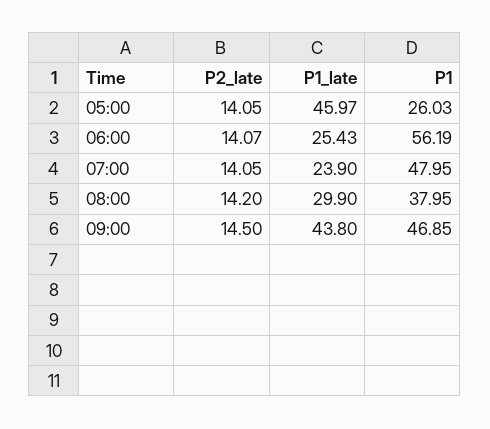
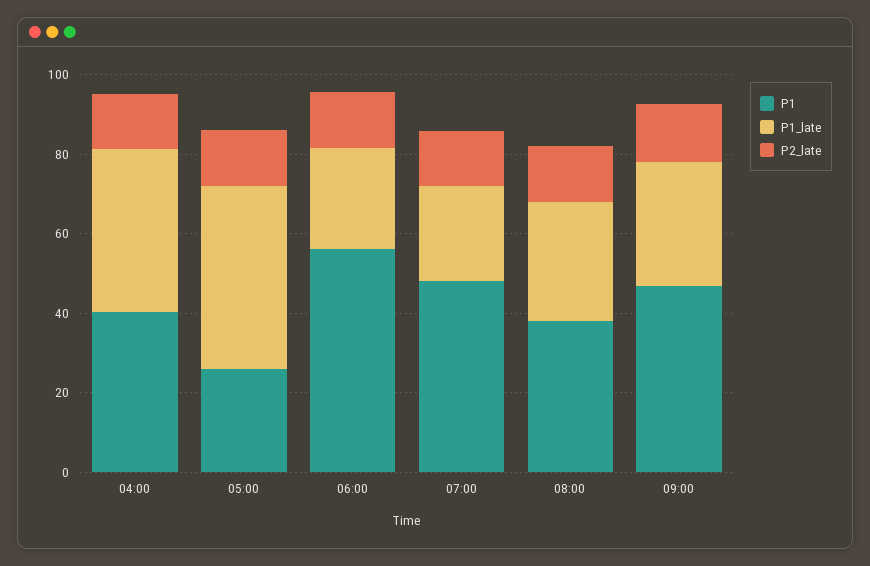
P1_late, 09:00: 43.8 -> 30
P1, 04:00: none -> 40
P1_late, 04:00: none -> 40
P2_late, 04:00: none -> 15

